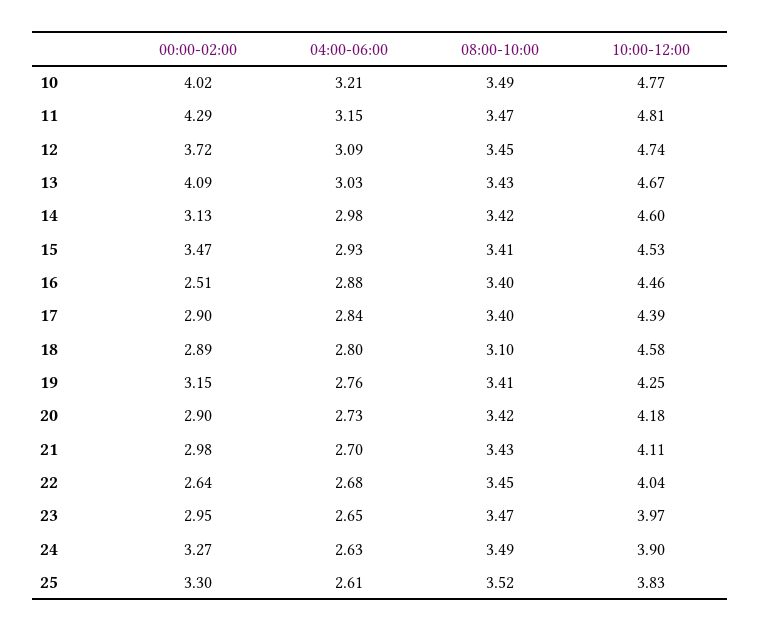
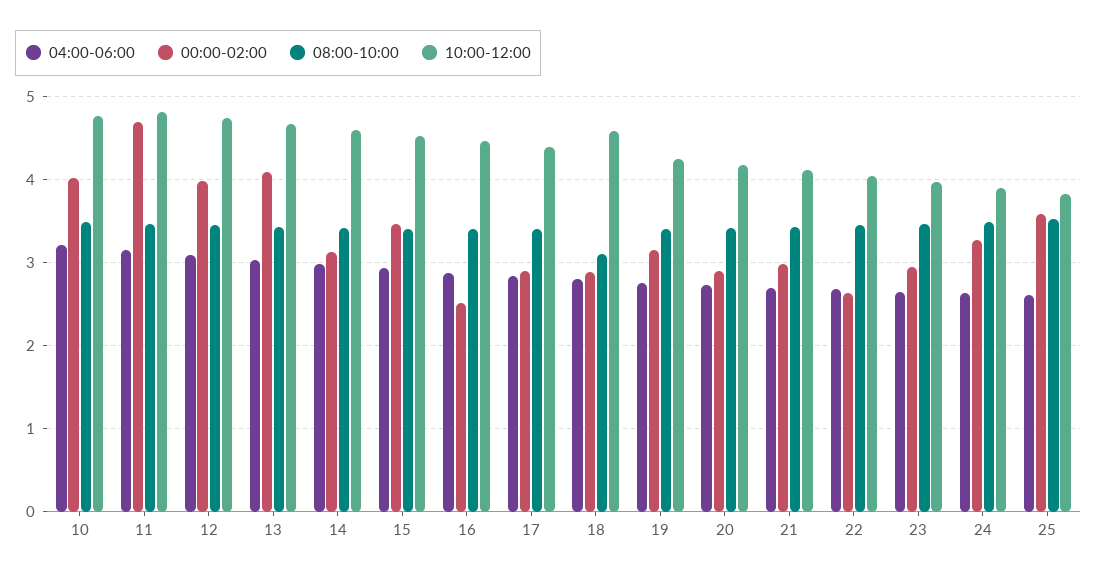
00:00-02:00, 11: 4.29 -> 4.7
00:00-02:00, 12: 3.72 -> 4
00:00-02:00, 25: 3.3 -> 3.6

